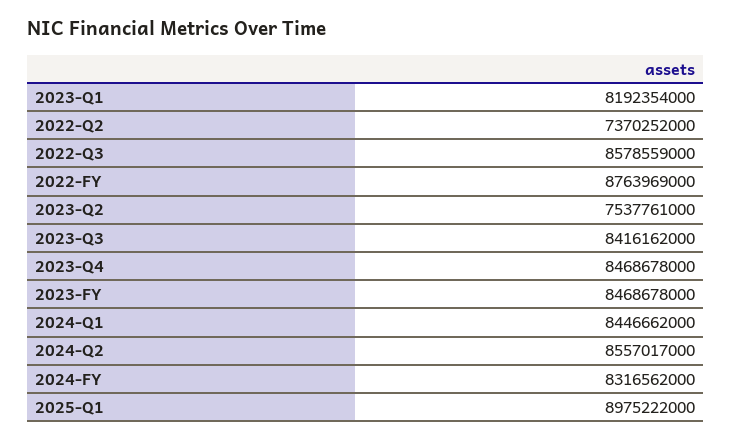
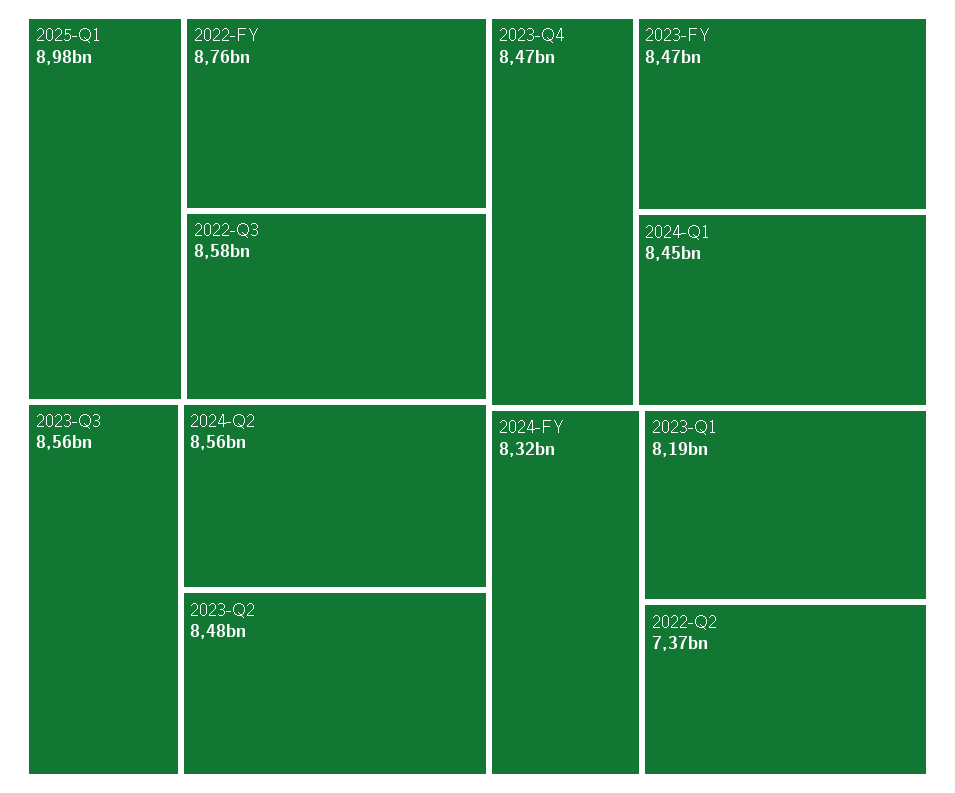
2023-Q2: 7537761000 -> 8480000000
2023-Q3: 8416162000 -> 8560000000

